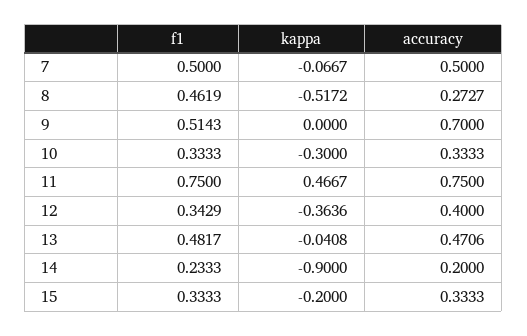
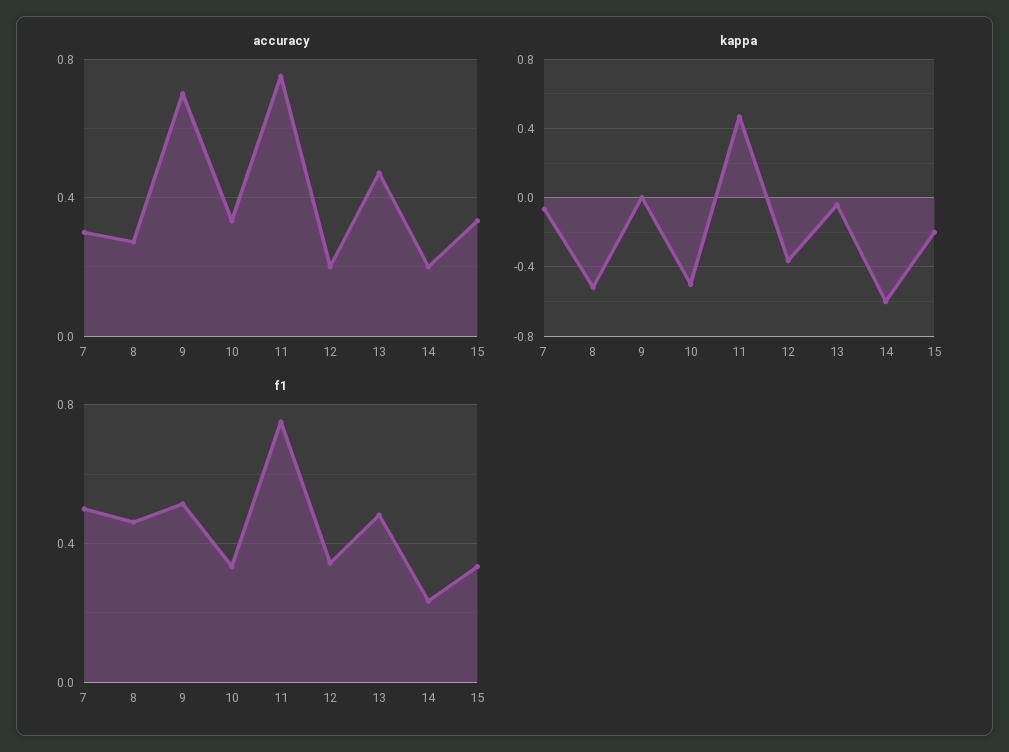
accuracy, 7: 0.5 -> 0.3
kappa, 10: -0.3 -> -0.5
accuracy, 12: 0.4 -> 0.2
kappa, 14: -0.9 -> -0.6

